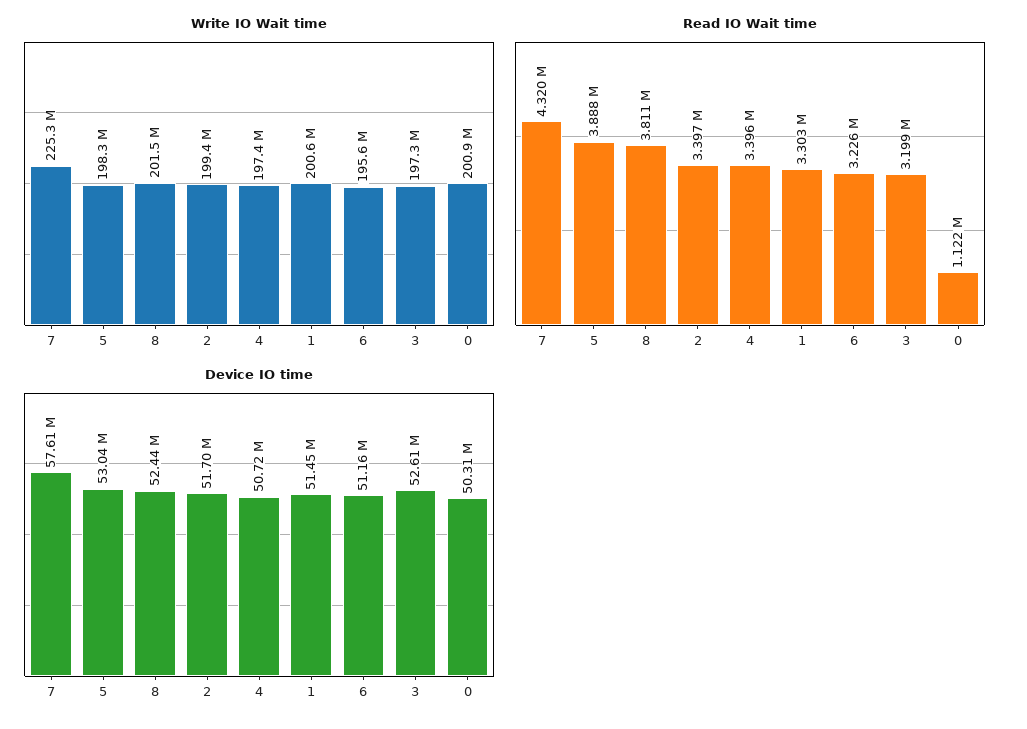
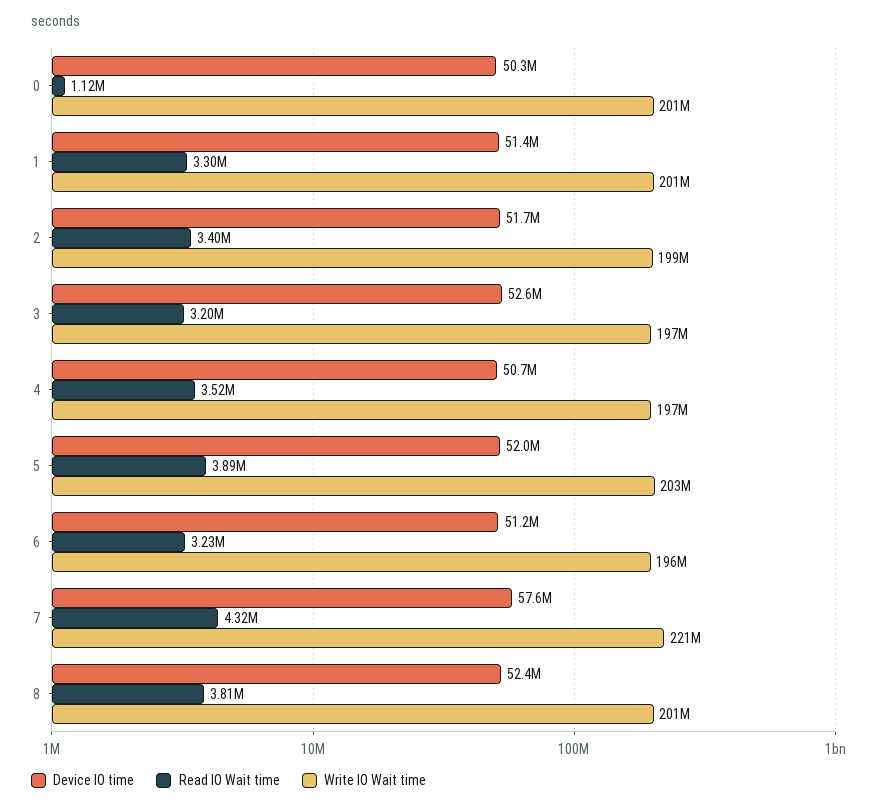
Write IO Wait time, 7: 225300000 -> 221000000
Write IO Wait time, 5: 198300000 -> 203000000
Read IO Wait time, 4: 3396000 -> 3520000
Device IO time, 5: 53040000 -> 52000000

